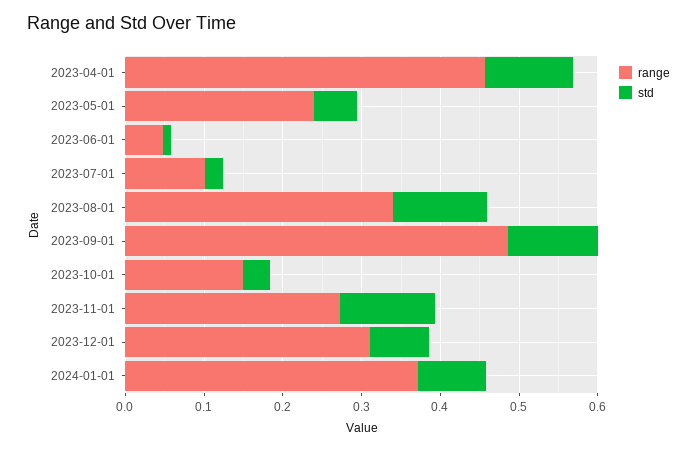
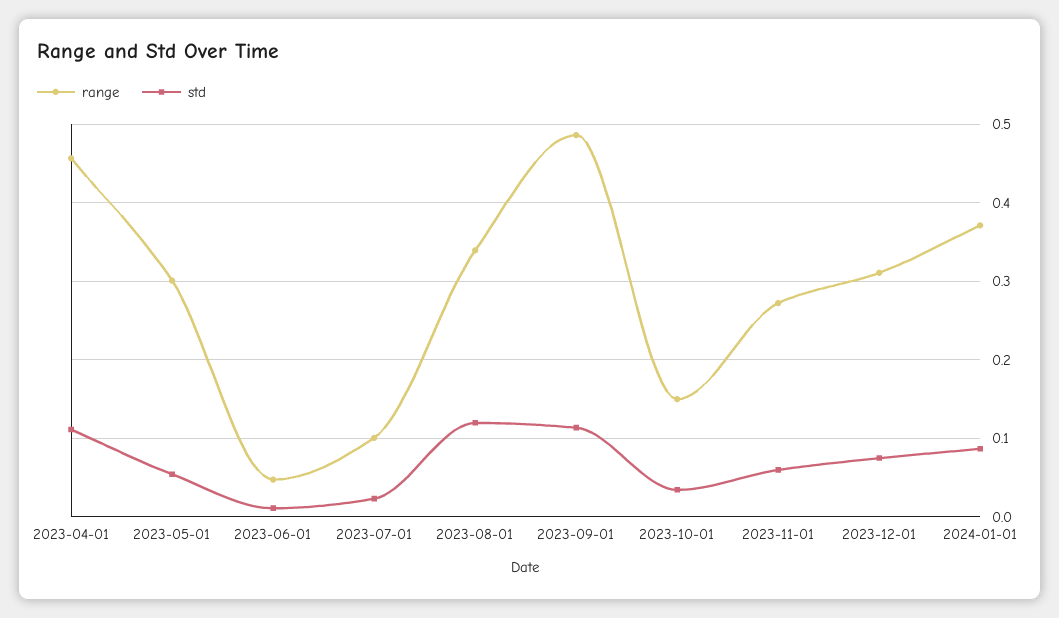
range, 2023-05-01: 0.24 -> 0.3
std, 2023-11-01: 0.12 -> 0.06

